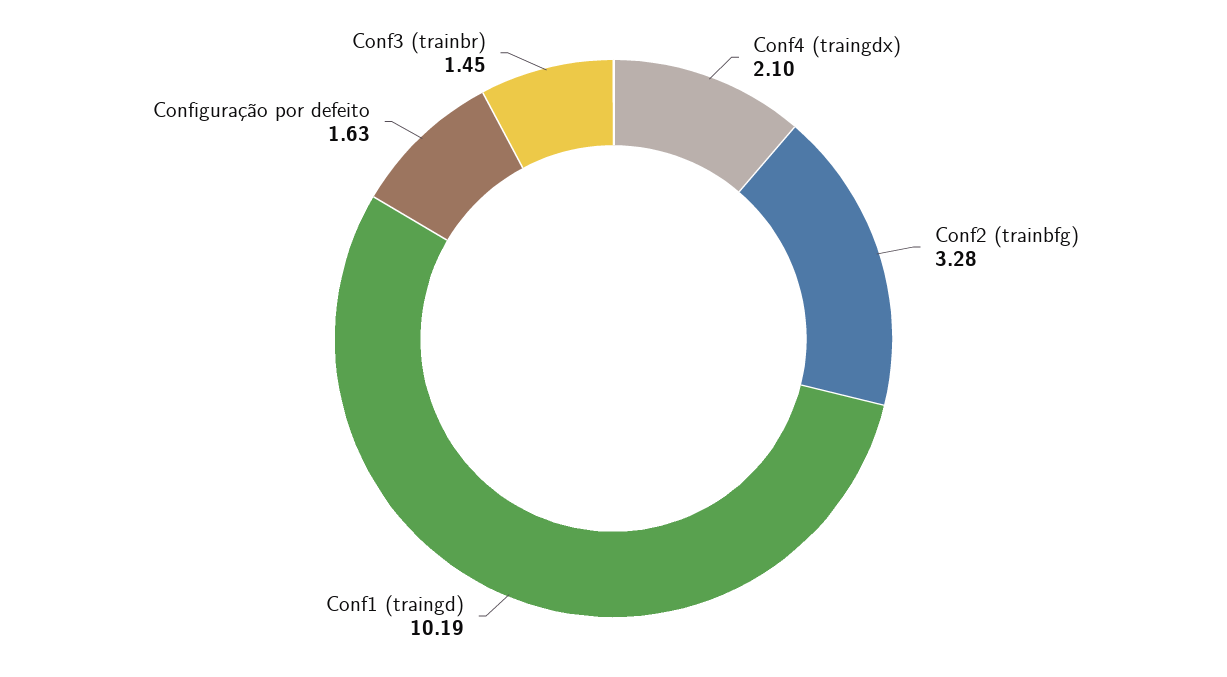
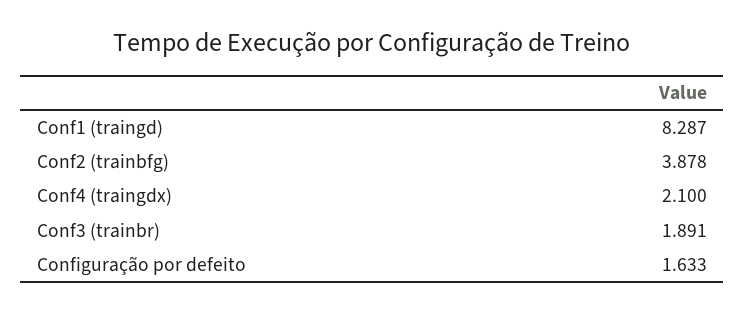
Conf2 (trainbfg): 3.28 -> 3.878
Conf1 (traingd): 10.19 -> 8.287
Conf3 (trainbr): 1.45 -> 1.891

